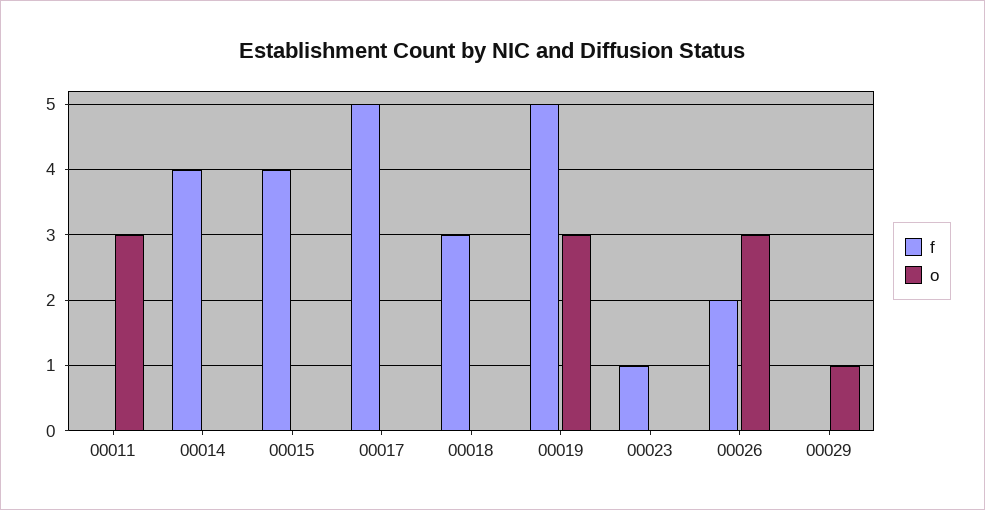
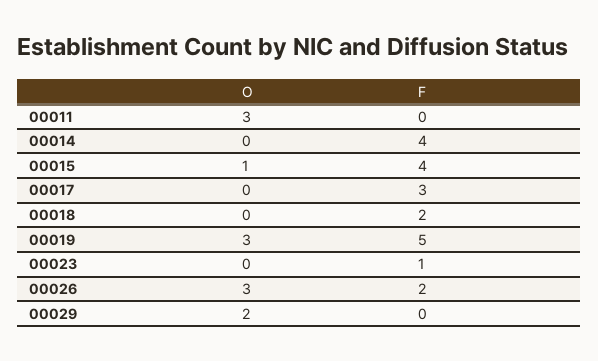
o, 00015: 0 -> 1
f, 00017: 5 -> 3
f, 00018: 3 -> 2
o, 00029: 1 -> 2

